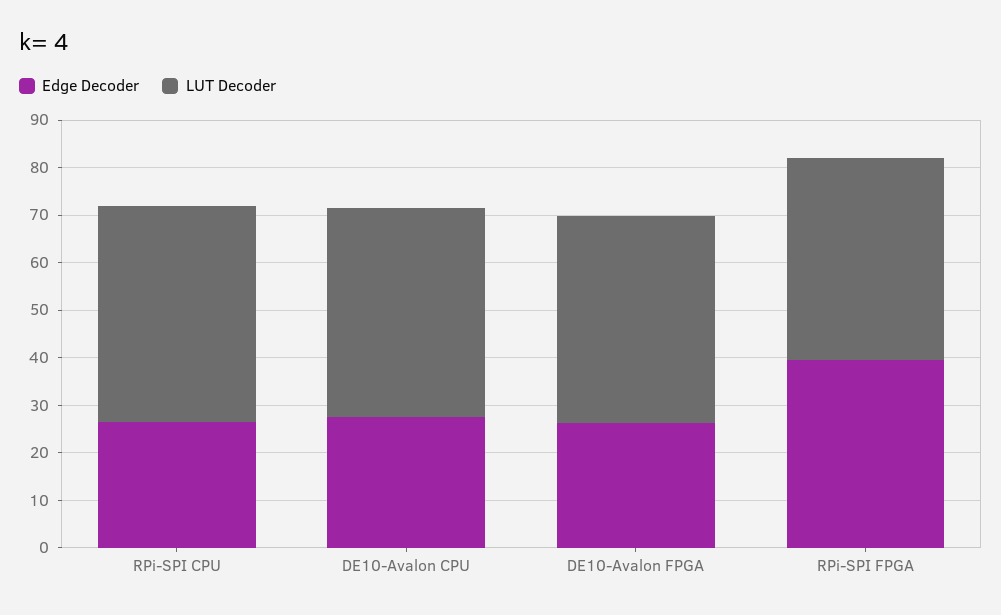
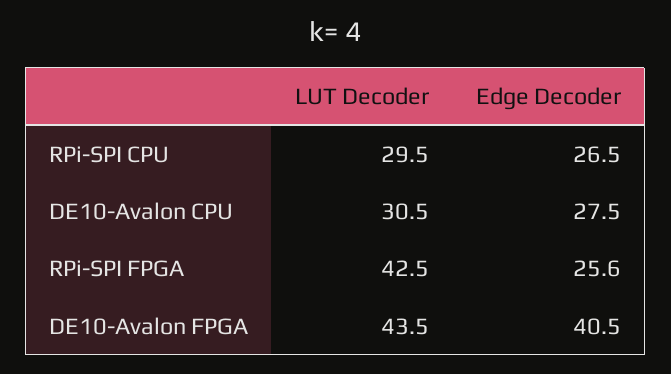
LUT Decoder, RPi-SPI CPU: 46 -> 29.5
LUT Decoder, DE10-Avalon CPU: 44 -> 30.5
Edge Decoder, DE10-Avalon FPGA: 26 -> 40.5
Edge Decoder, RPi-SPI FPGA: 40 -> 25.6

